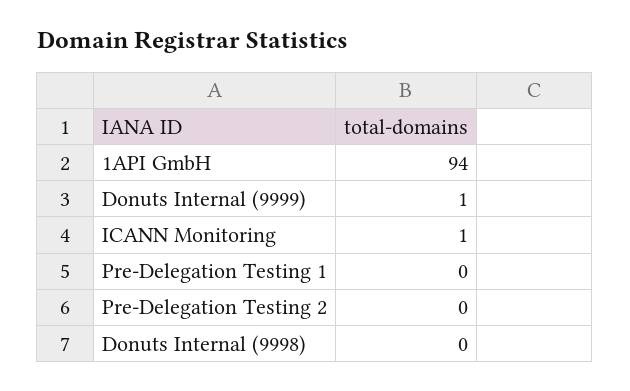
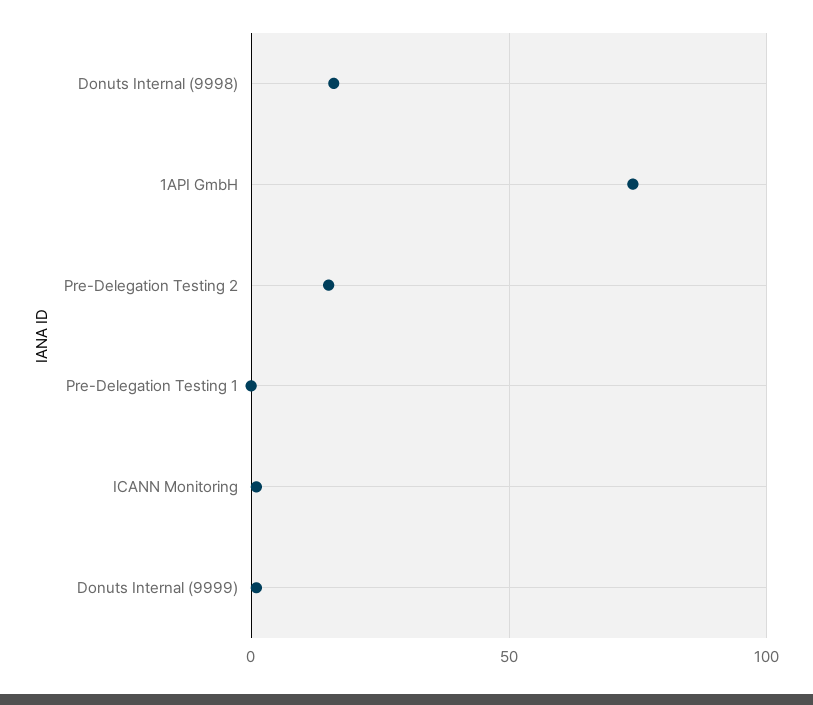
1API GmbH: 94 -> 75
Pre-Delegation Testing 2: 0 -> 15
Donuts Internal (9998): 0 -> 15

